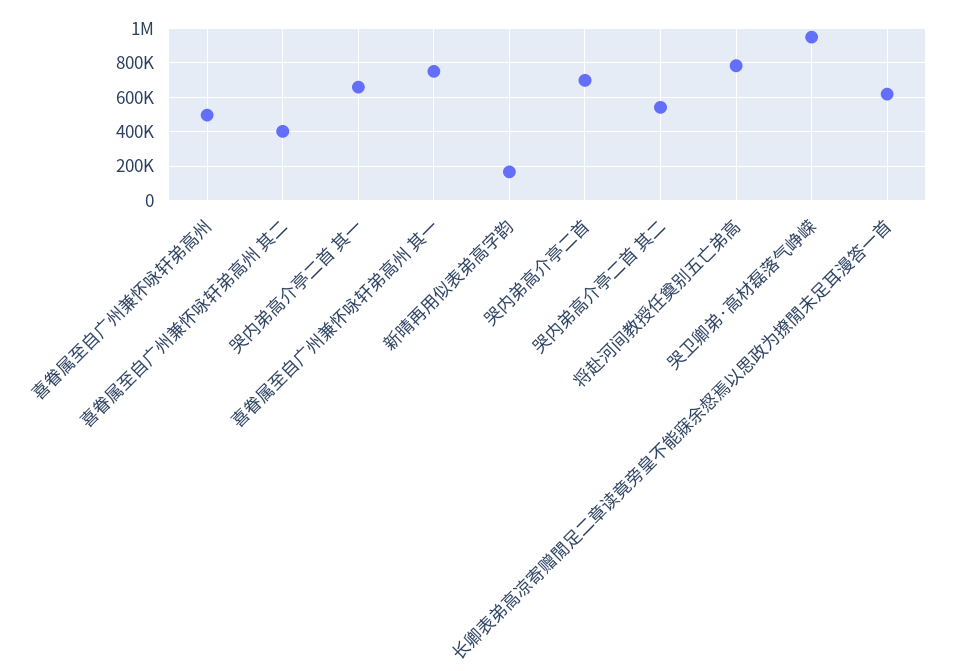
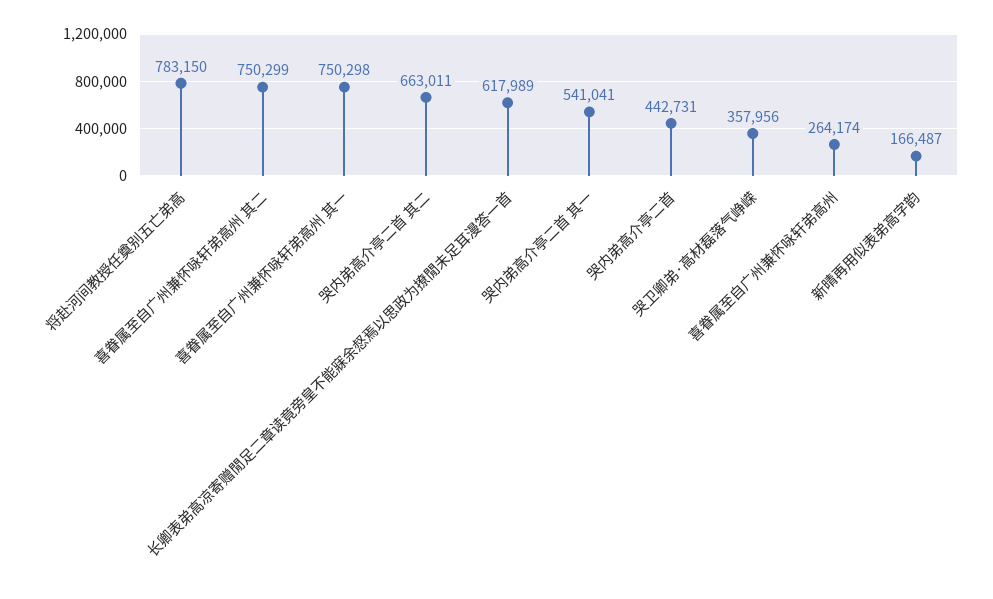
喜眷属至自广州兼怀咏轩弟高州: 500000 -> 264174
喜眷属至自广州兼怀咏轩弟高州 其二: 400000 -> 750299
哭内弟高介亭二首 其一: 650000 -> 541041
哭内弟高介亭二首: 700000 -> 442731
哭内弟高介亭二首 其二: 550000 -> 663011
哭卫卿弟·高材磊落气峥嵘: 950000 -> 357956

